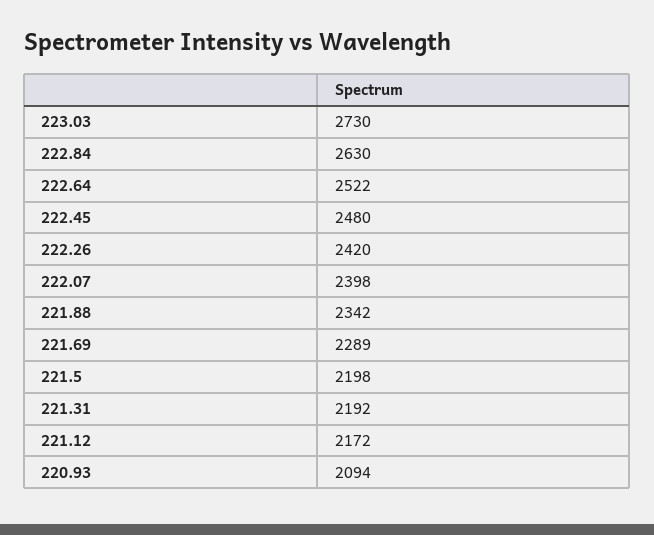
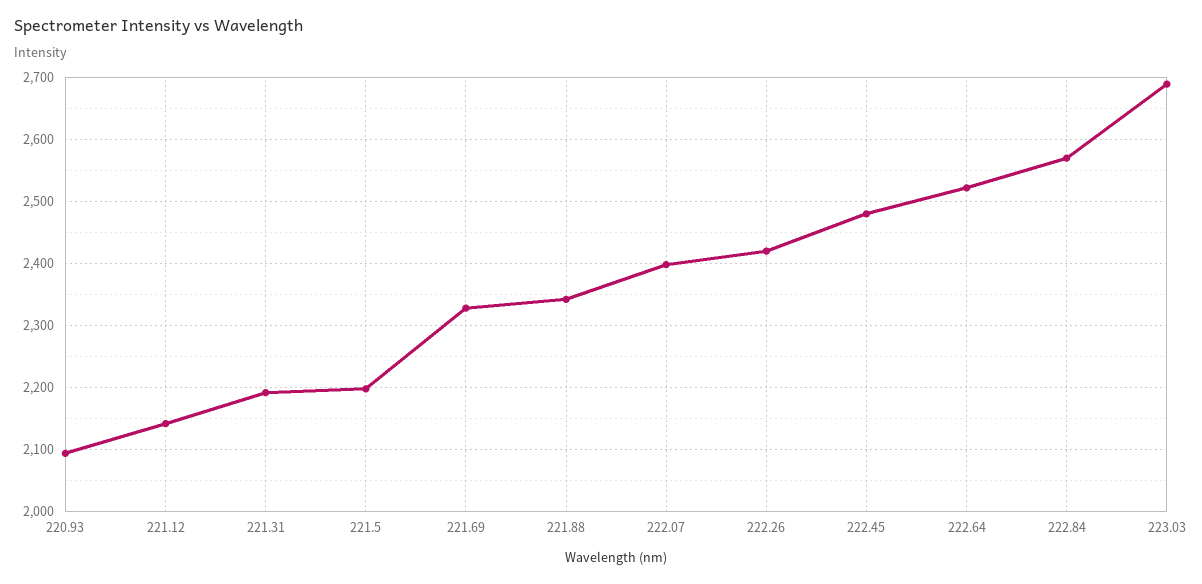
223.03: 2730 -> 2690
222.84: 2630 -> 2570
221.69: 2289 -> 2330
221.12: 2172 -> 2140

